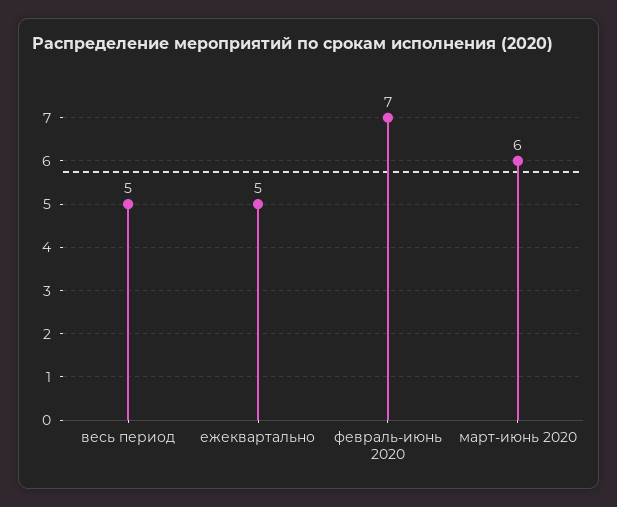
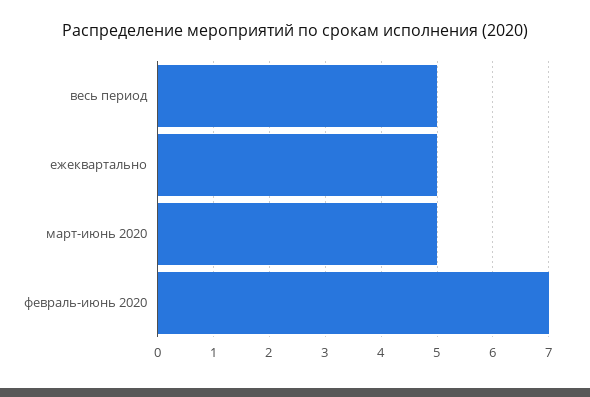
март-июнь 2020: 6 -> 5

